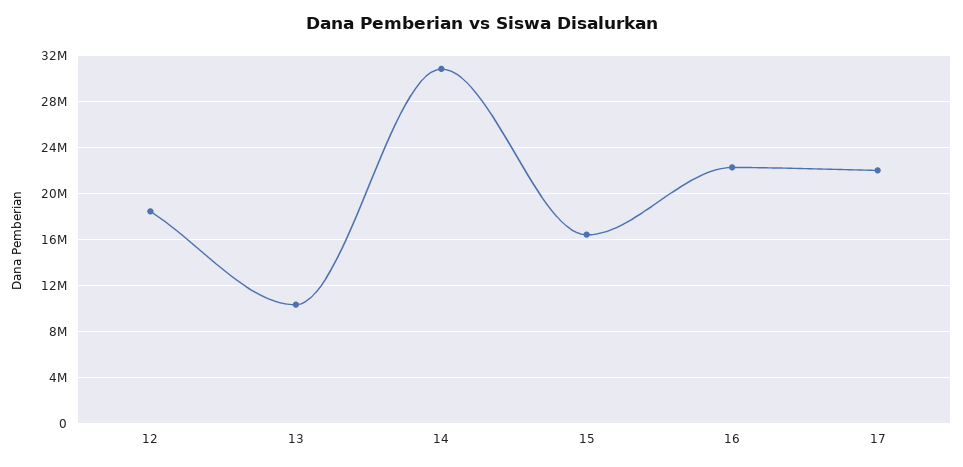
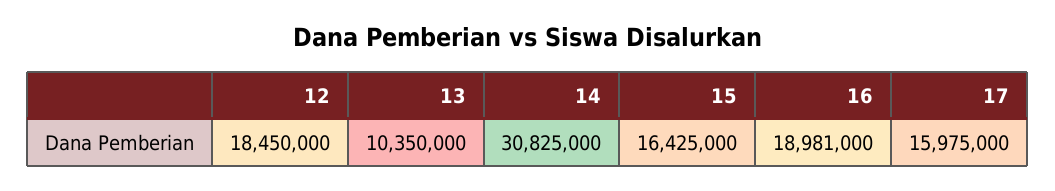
16: 22000000 -> 18981000
17: 22000000 -> 15975000

